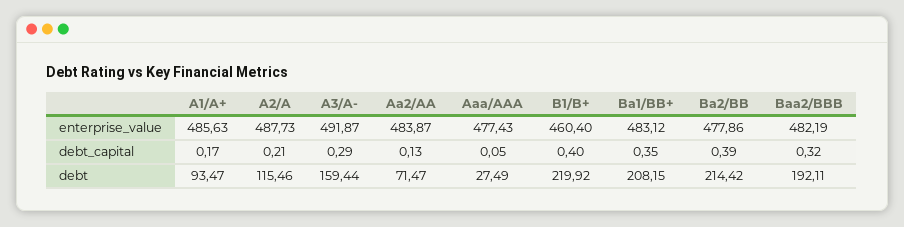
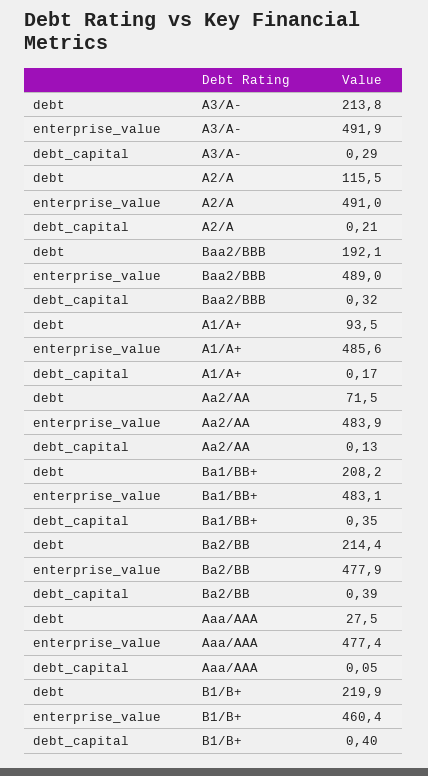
A2/A, enterprise_value: 487.73 -> 491
Baa2/BBB, enterprise_value: 482.19 -> 489
A3/A-, debt: 159.44 -> 213.8

